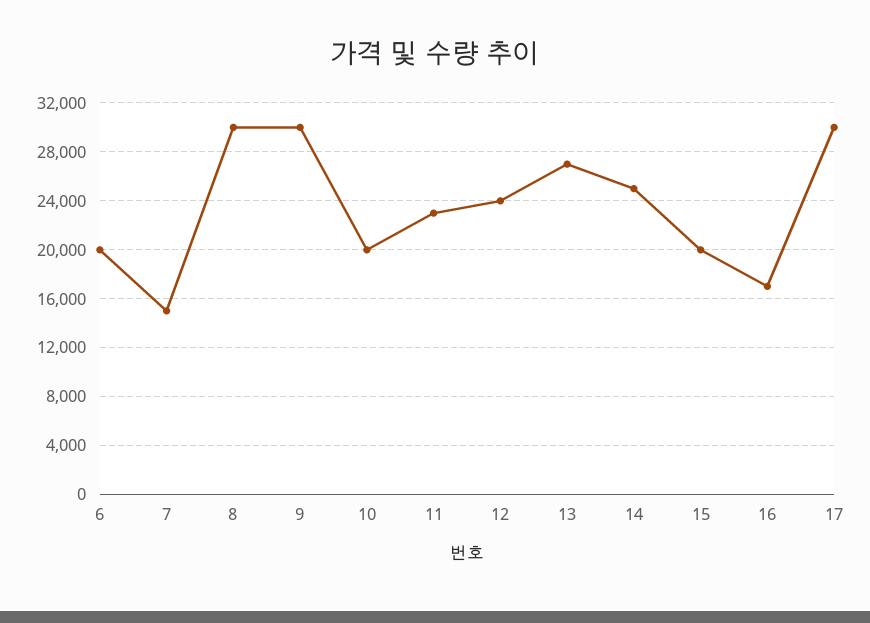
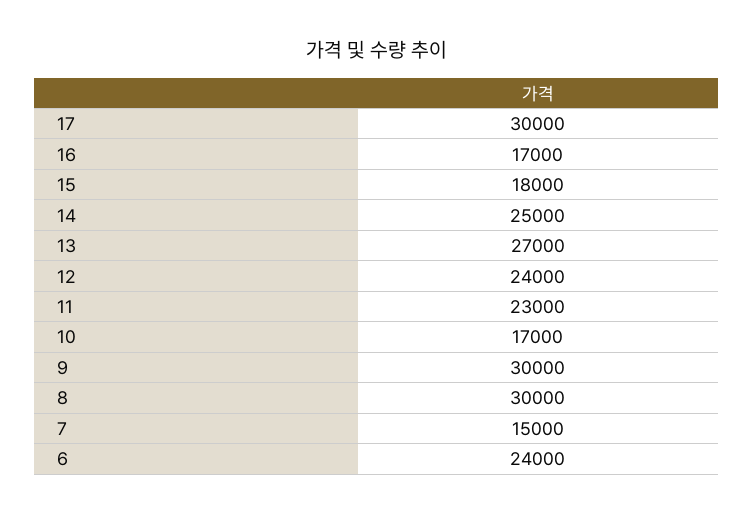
6: 20000 -> 24000
10: 20000 -> 17000
15: 20000 -> 18000

